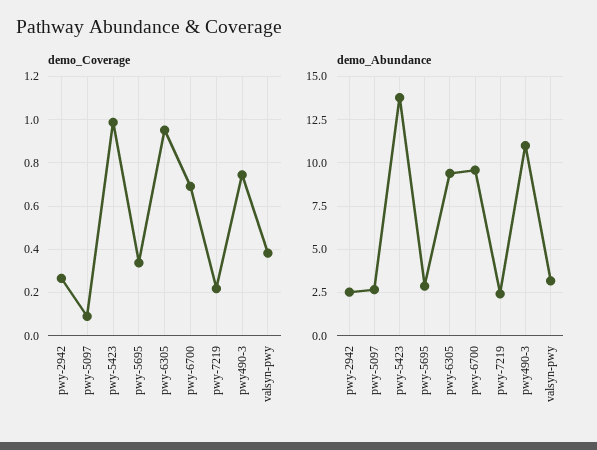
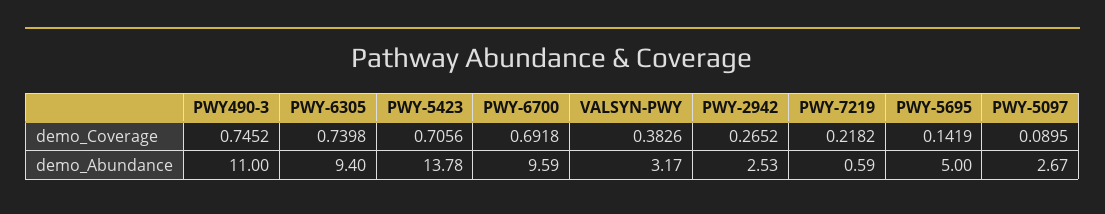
demo_Coverage, pwy-5423: 1 -> 0.7056
demo_Coverage, pwy-5695: 0.35 -> 0.1419
demo_Coverage, pwy-6305: 0.95 -> 0.7398
demo_Abundance, pwy-5695: 3 -> 5
demo_Abundance, pwy-7219: 2.5 -> 0.59

